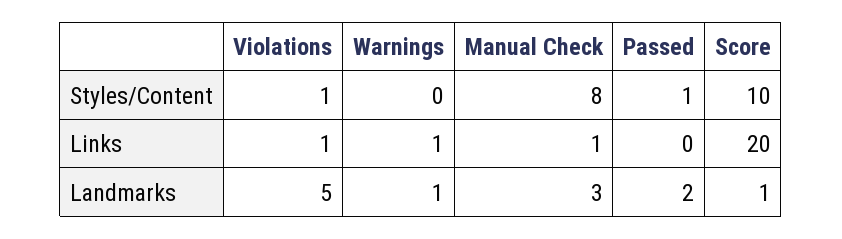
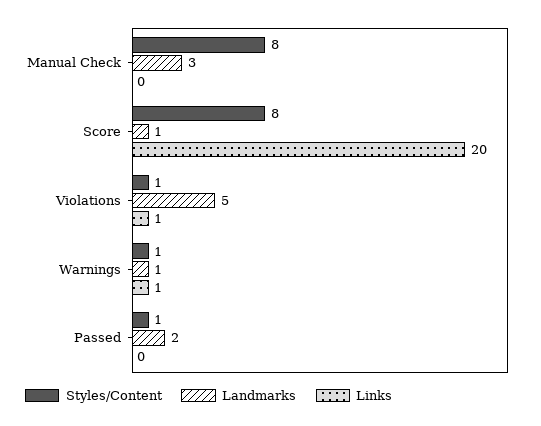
Styles/Content, Warnings: 0 -> 1
Styles/Content, Score: 10 -> 8
Links, Manual Check: 1 -> 0

